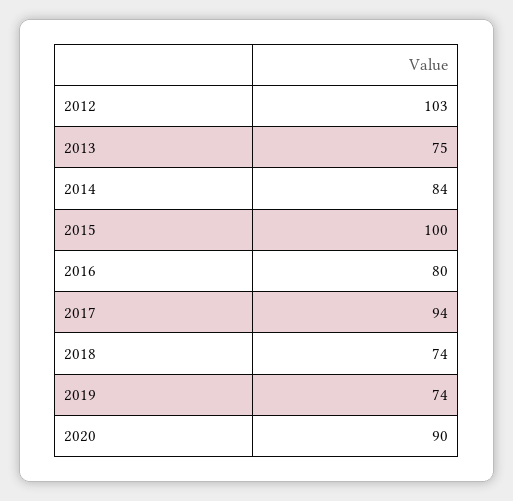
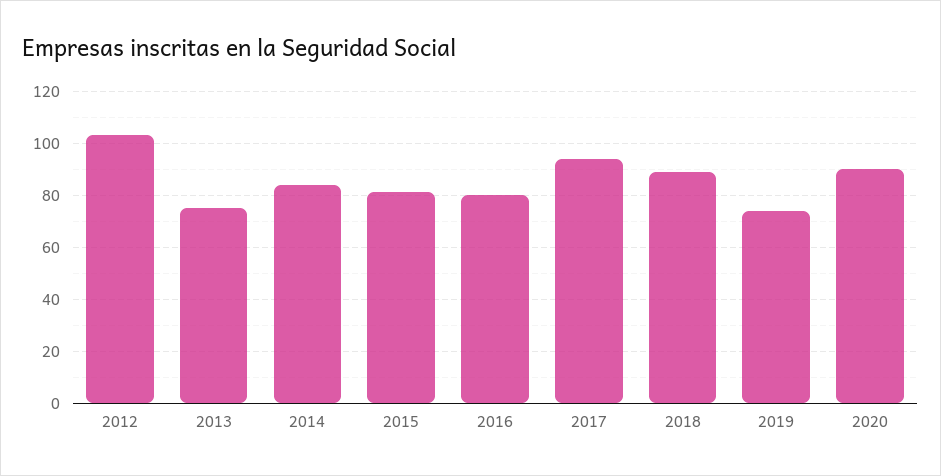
2015: 100 -> 80
2018: 74 -> 90

